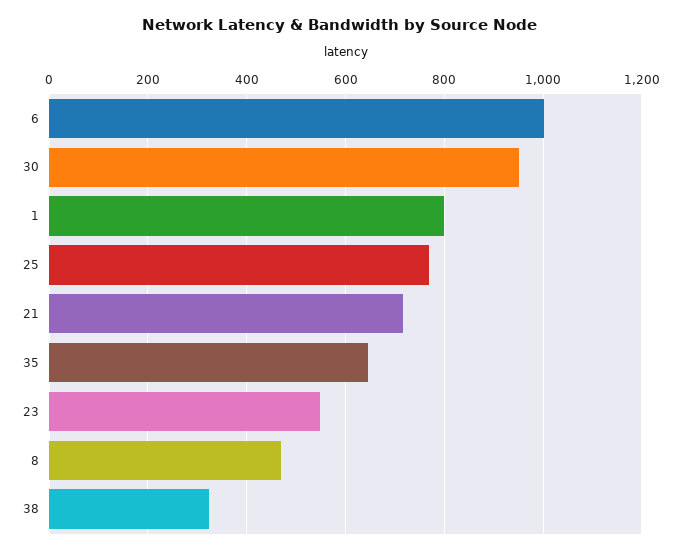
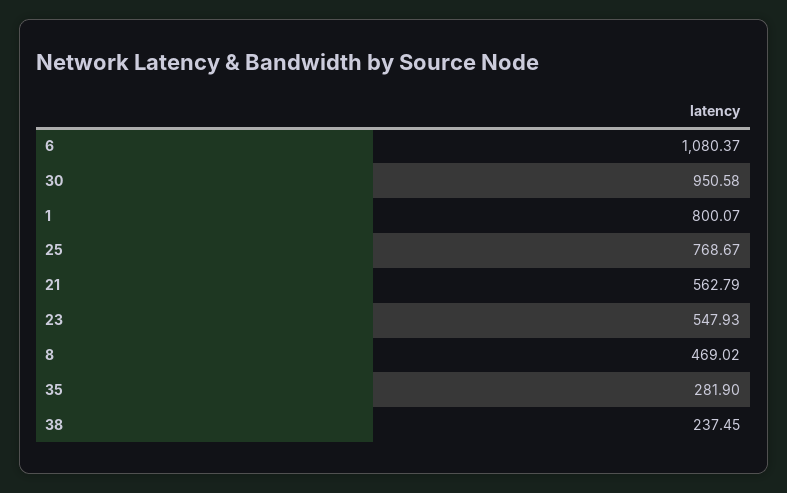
6: 1000 -> 1080.37
21: 720 -> 562.79
35: 640 -> 281.9
38: 320 -> 237.45

